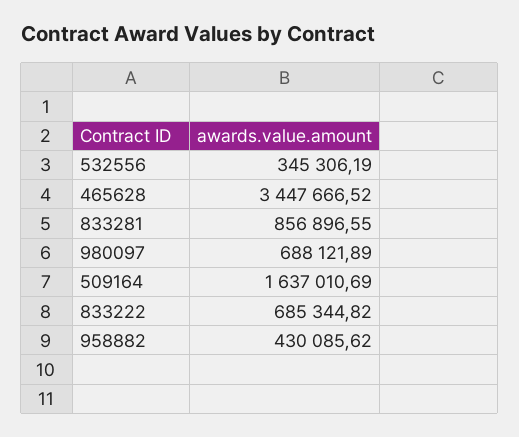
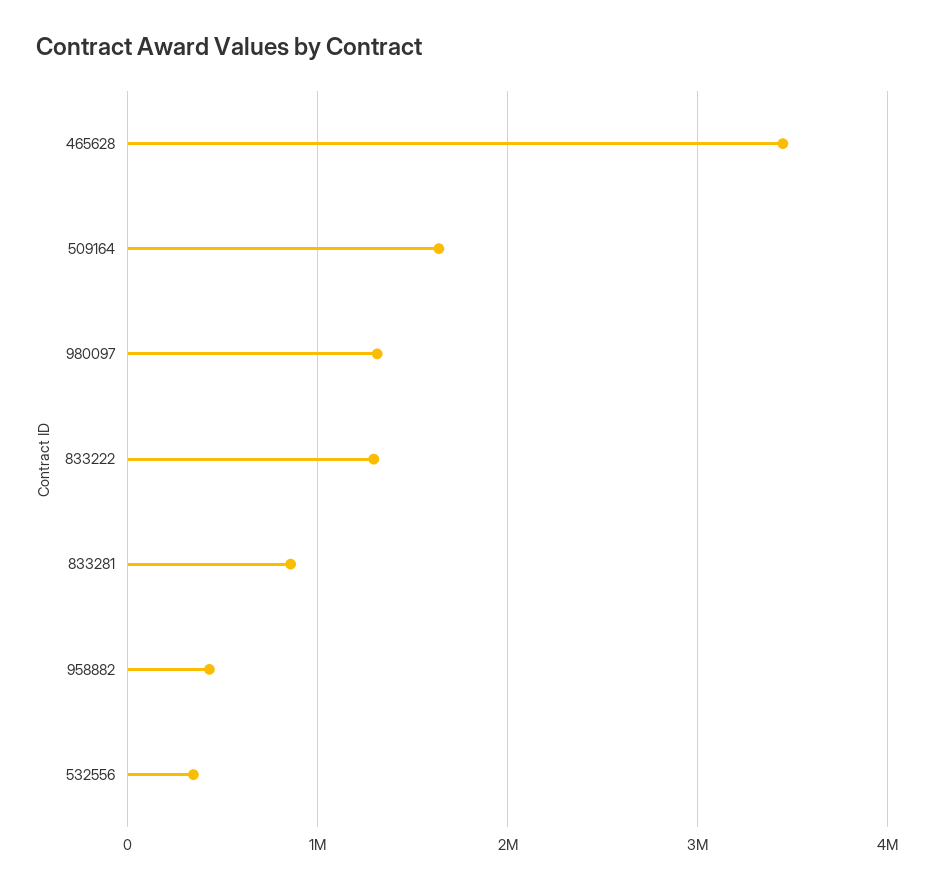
980097: 688121.89 -> 1300000
833222: 685344.82 -> 1300000

